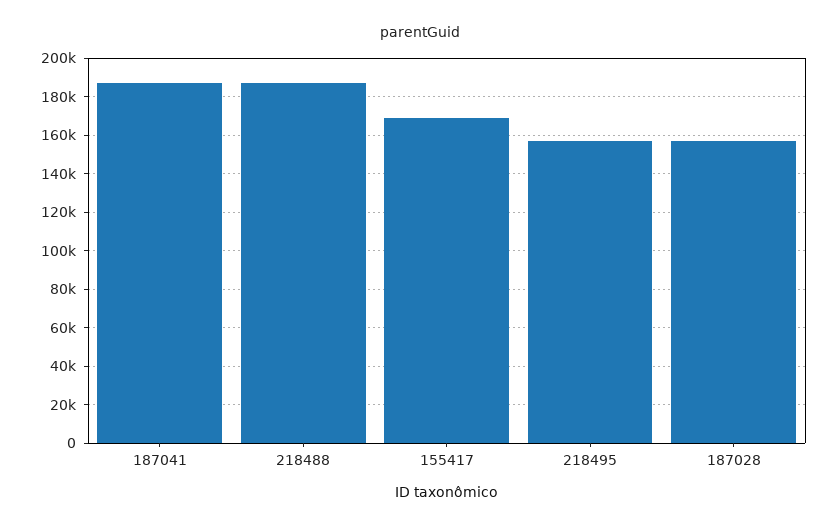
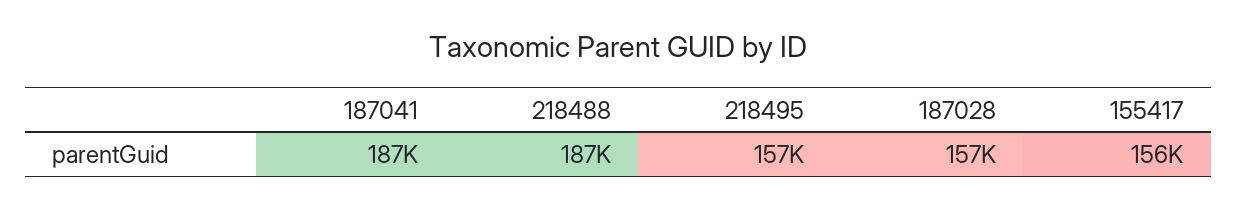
155417: 170000 -> 156000

